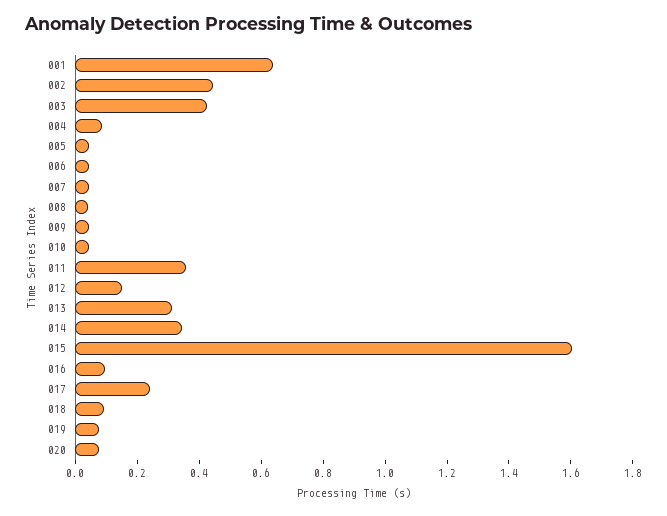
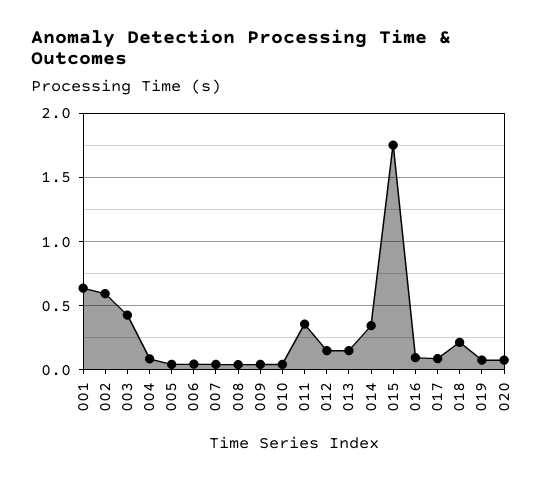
002: 0.45 -> 0.6
013: 0.3 -> 0.15
015: 1.6 -> 1.75
017: 0.25 -> 0.1
018: 0.1 -> 0.2

